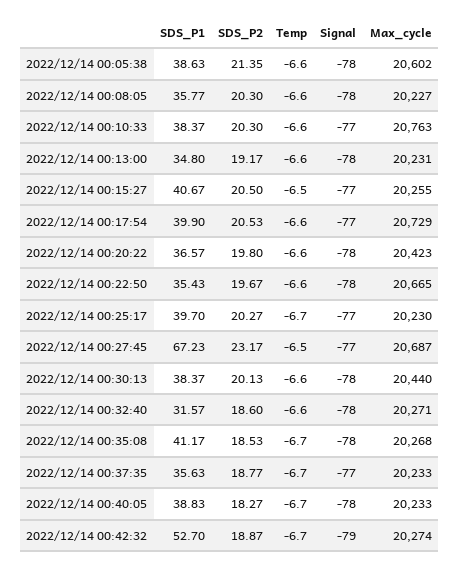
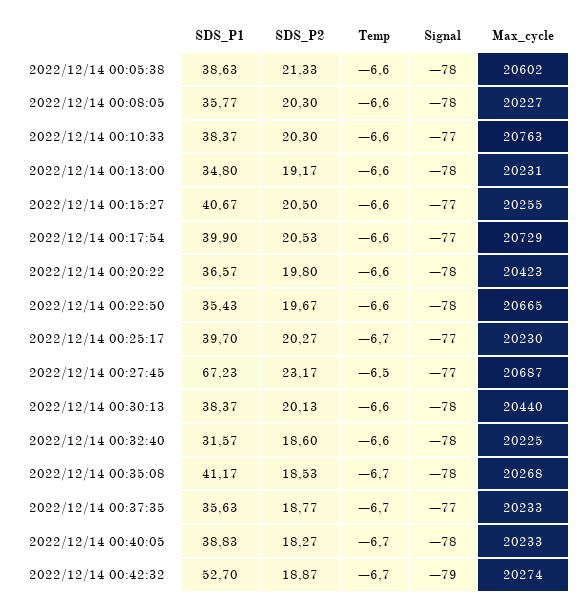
SDS_P2, 2022/12/14 00:05:38: 21.35 -> 21.33
Temp, 2022/12/14 00:15:27: -6.5 -> -6.6
Max_cycle, 2022/12/14 00:32:40: 20271 -> 20225

